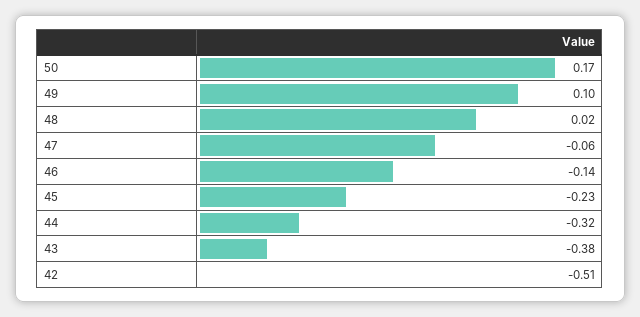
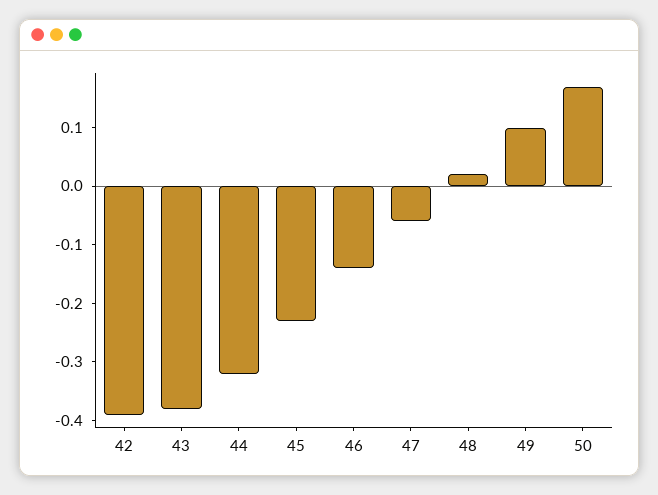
42: -0.51 -> -0.4

